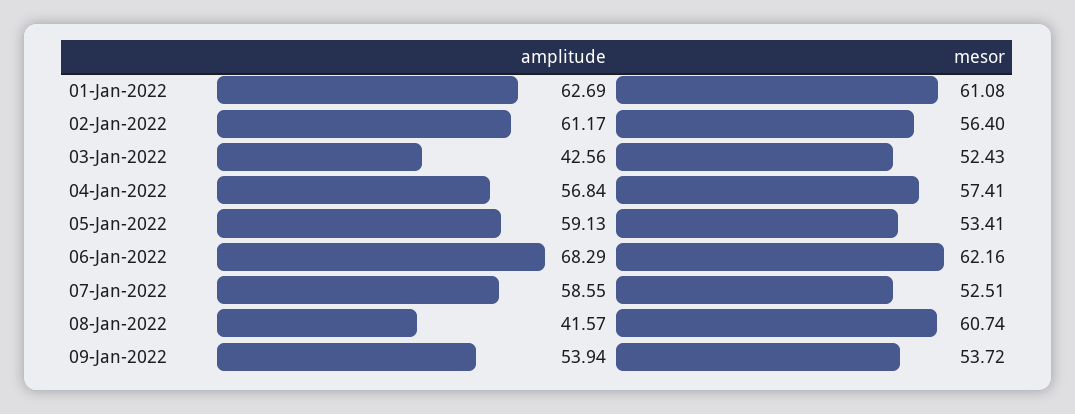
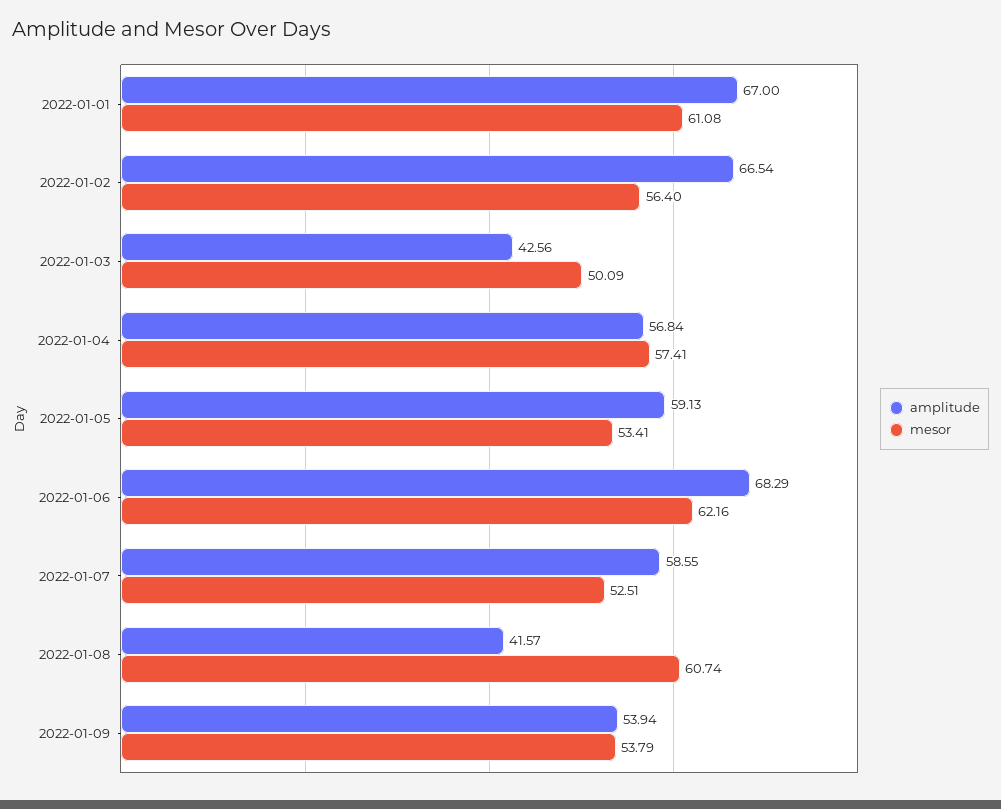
amplitude, 01-Jan-2022: 62.69 -> 67
amplitude, 02-Jan-2022: 61.17 -> 66.54
mesor, 03-Jan-2022: 52.43 -> 50.09
mesor, 09-Jan-2022: 53.72 -> 53.79

